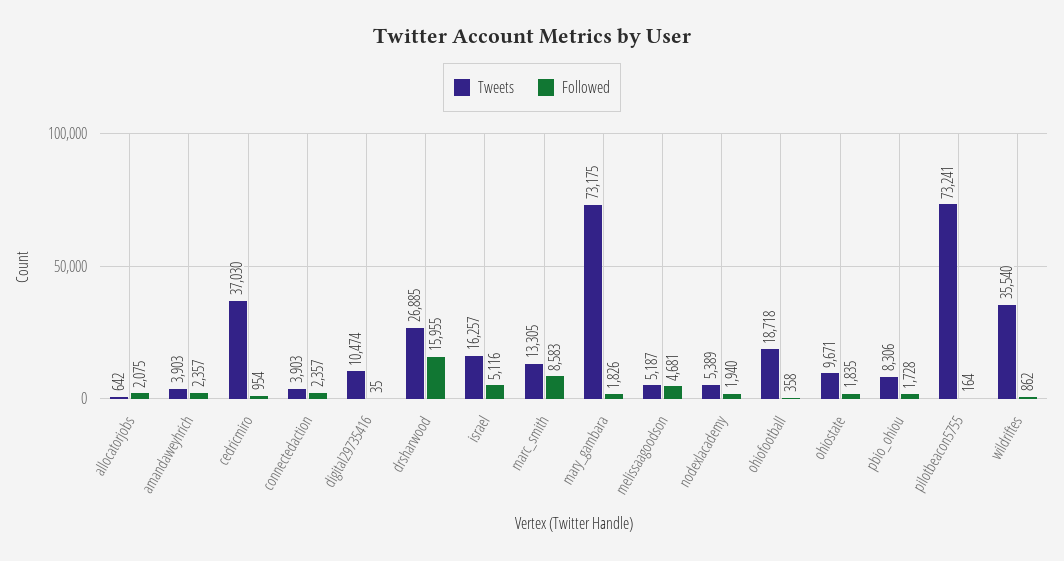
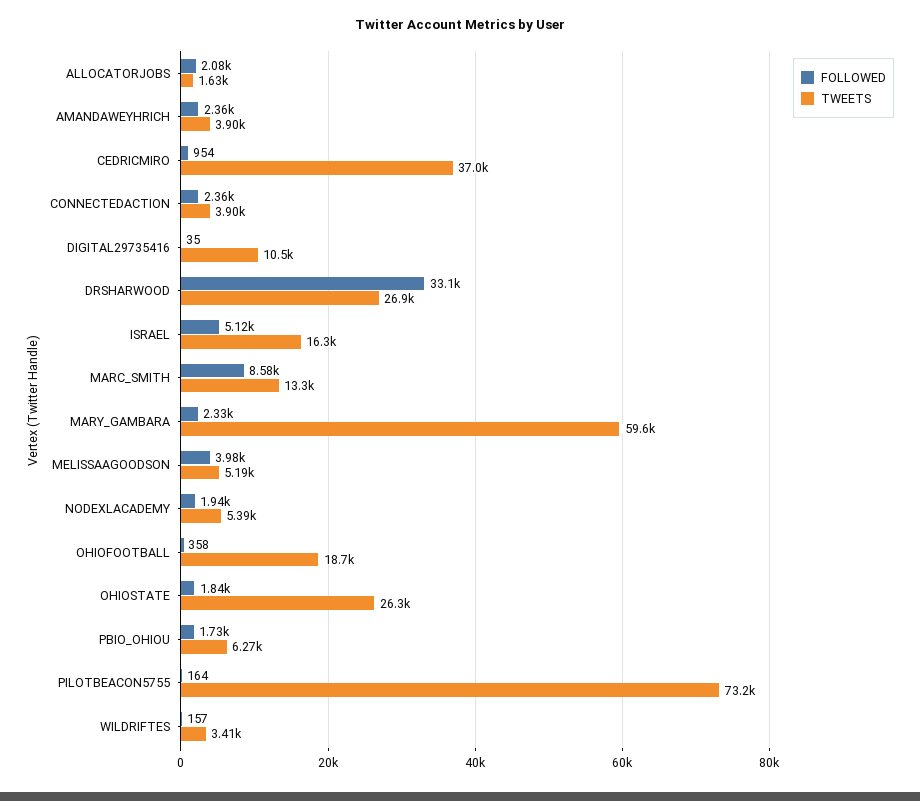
Tweets, allocatorjobs: 642 -> 1630
Followed, drsharwood: 15955 -> 33100
Tweets, mary_gambara: 73175 -> 59600
Followed, mary_gambara: 1826 -> 2330
Followed, melissaagoodson: 4681 -> 3980
Tweets, ohiostate: 9671 -> 26300
Tweets, pbio_ohiou: 8306 -> 6270
Tweets, wildriftes: 35540 -> 3410
Followed, wildriftes: 862 -> 157

